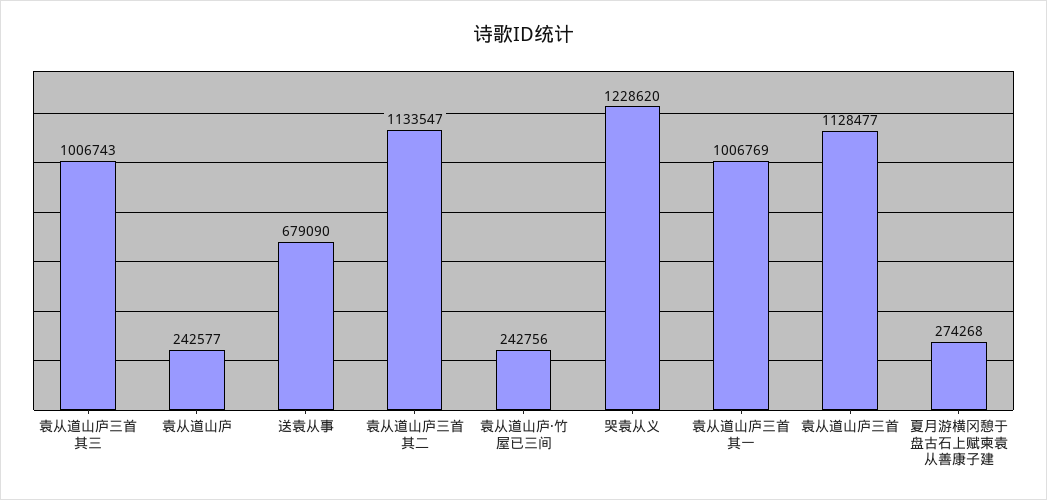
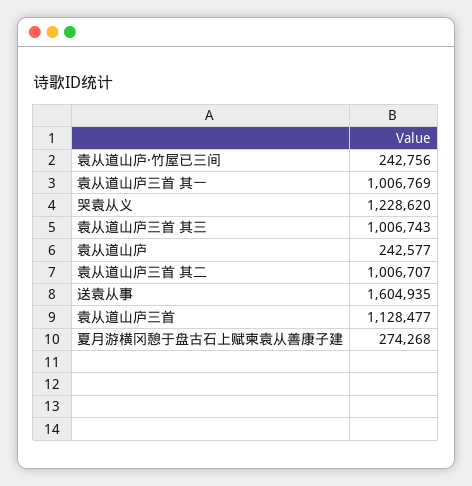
送袁从事: 679090 -> 1604935
袁从道山庐三首 其二: 1133547 -> 1006707

